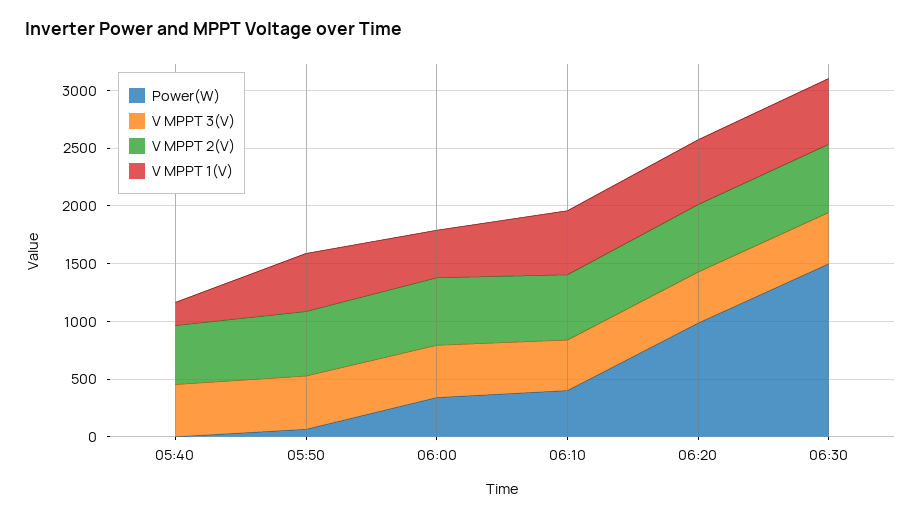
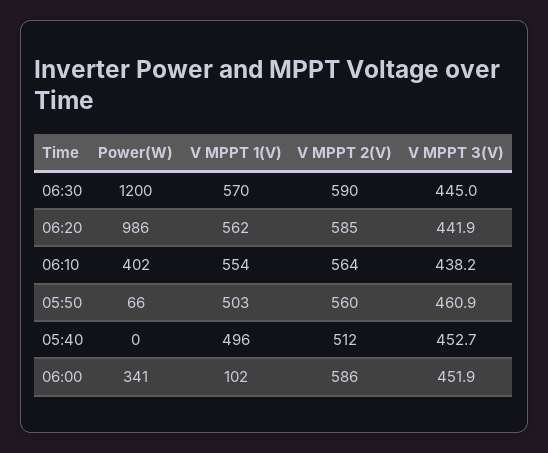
V MPPT 1(V), 05:40: 200 -> 496
V MPPT 1(V), 06:00: 400 -> 102
Power(W), 06:30: 1500 -> 1200

